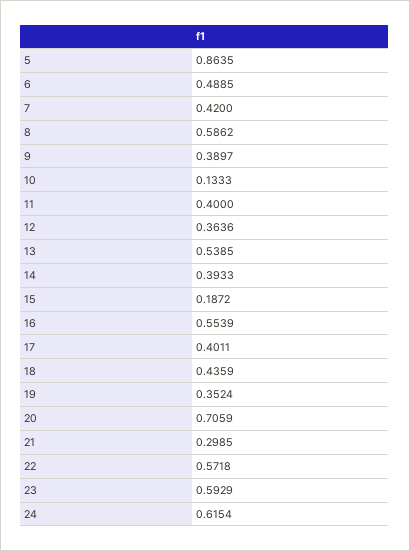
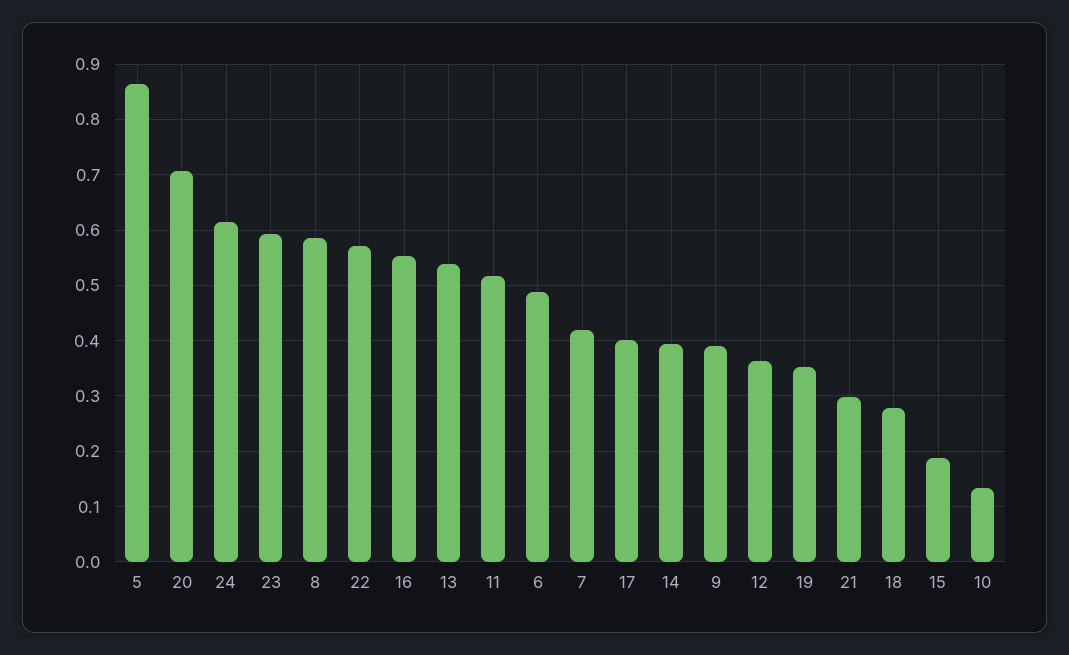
11: 0.4 -> 0.52
18: 0.4359 -> 0.28

